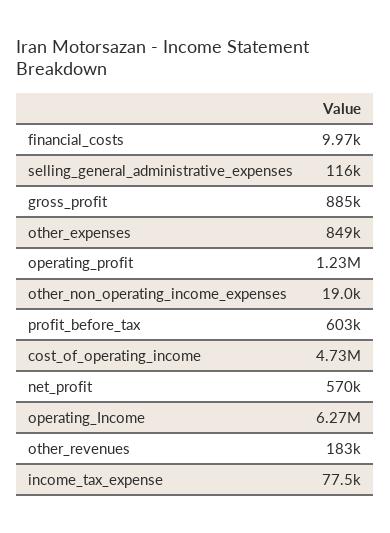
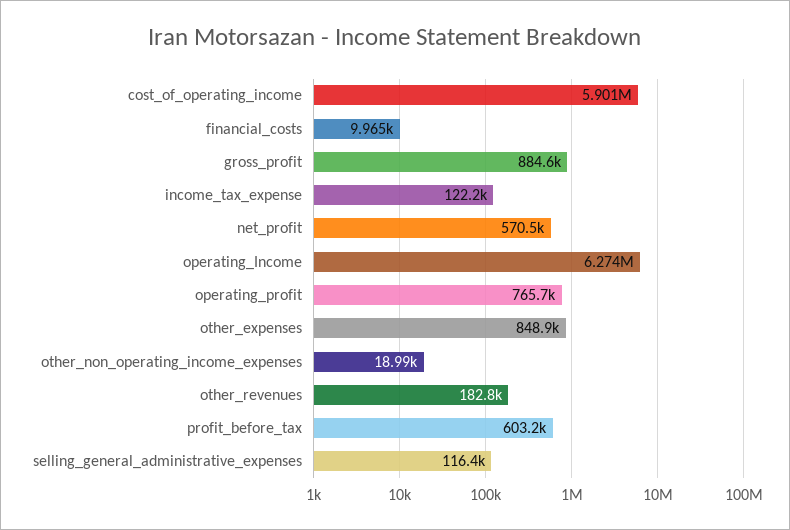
operating_profit: 1230000 -> 765700
cost_of_operating_income: 4730000 -> 5901000
income_tax_expense: 77500 -> 122200

